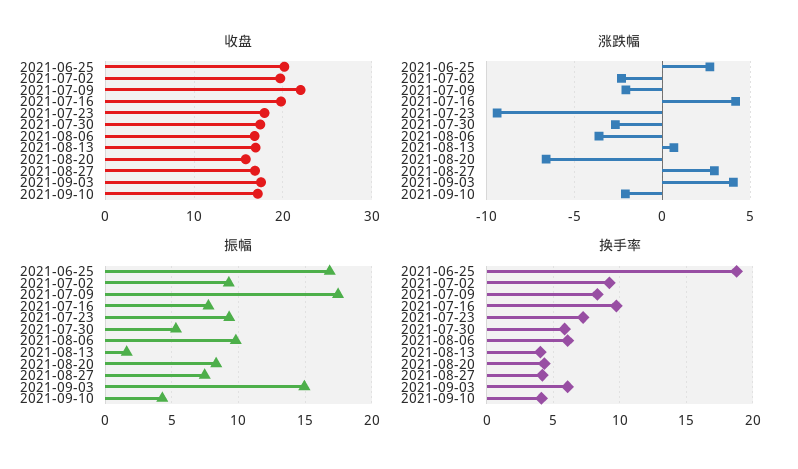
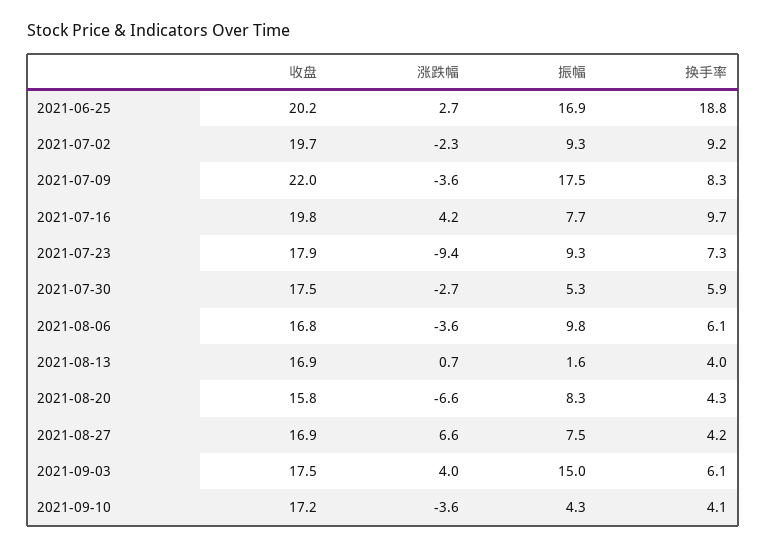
涨跌幅, 2021-07-09: -2 -> -3.6
涨跌幅, 2021-08-27: 3 -> 6.6
涨跌幅, 2021-09-10: -2 -> -3.6

